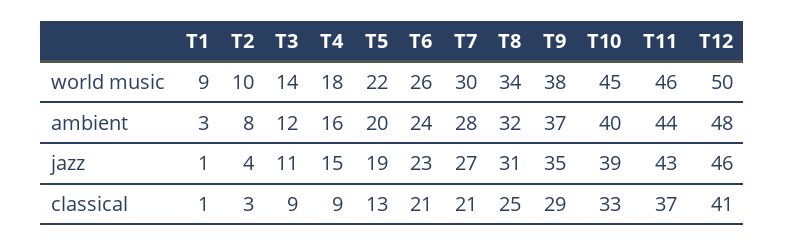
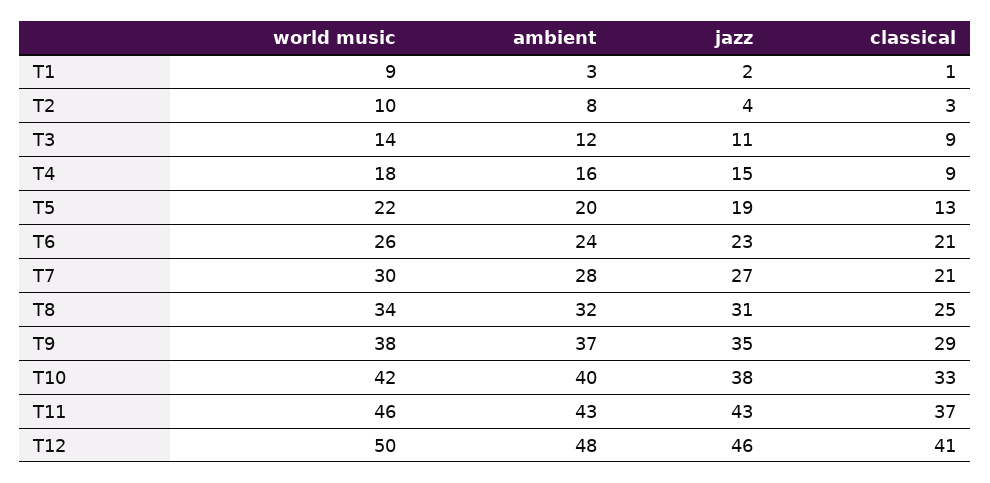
T10, world music: 45 -> 42
T11, ambient: 44 -> 43
T1, jazz: 1 -> 2
T10, jazz: 39 -> 38

